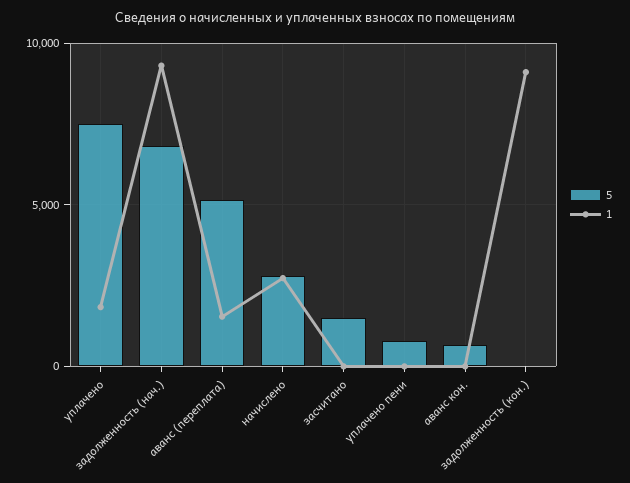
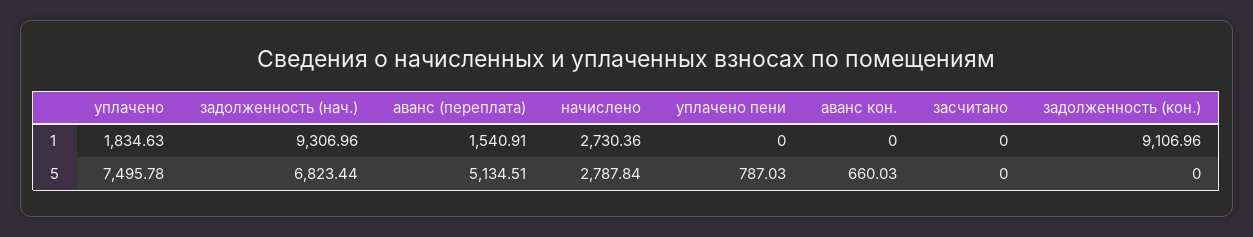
5, засчитано: 1500 -> 0

